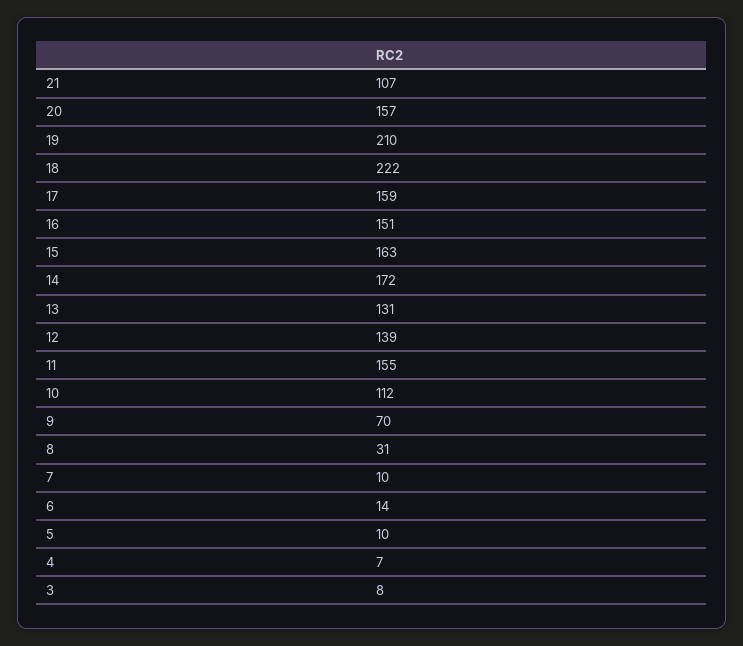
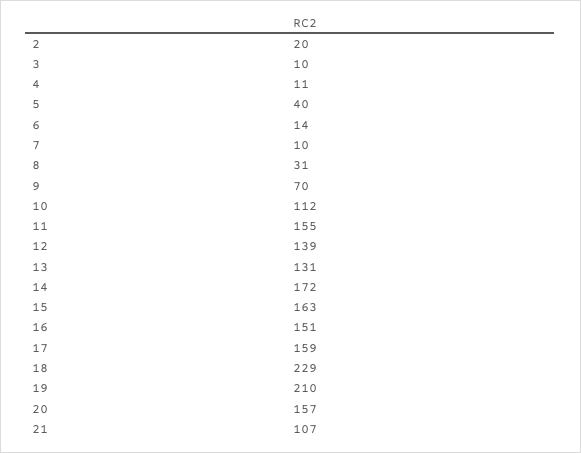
18: 222 -> 229
5: 10 -> 40
4: 7 -> 11
3: 8 -> 10
2: none -> 20

